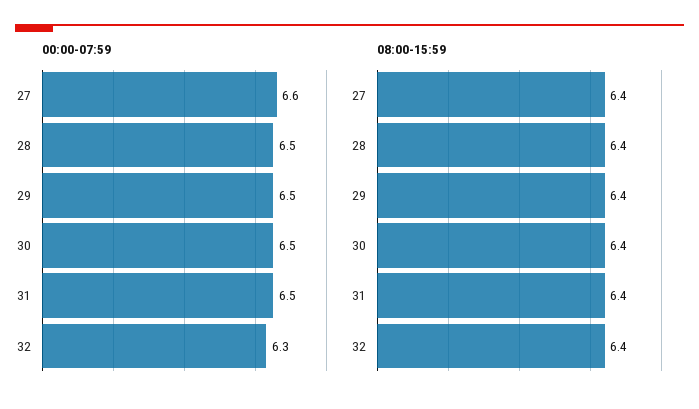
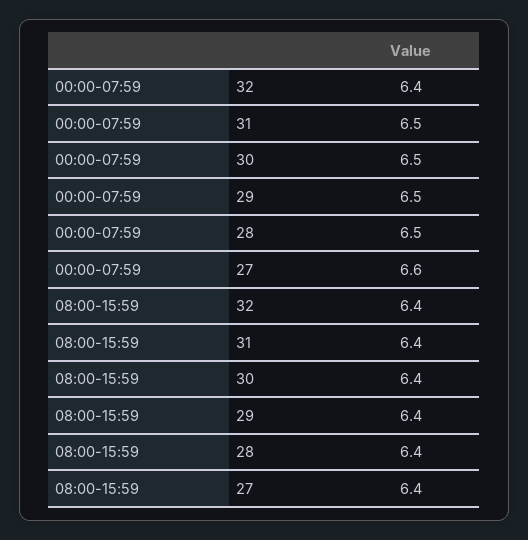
00:00-07:59, 32: 6.3 -> 6.4

